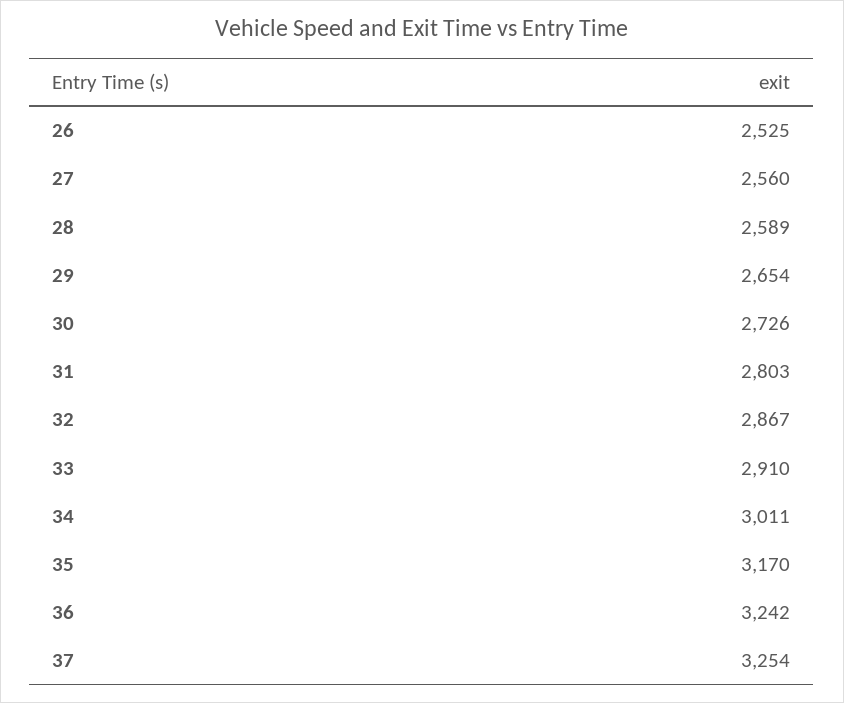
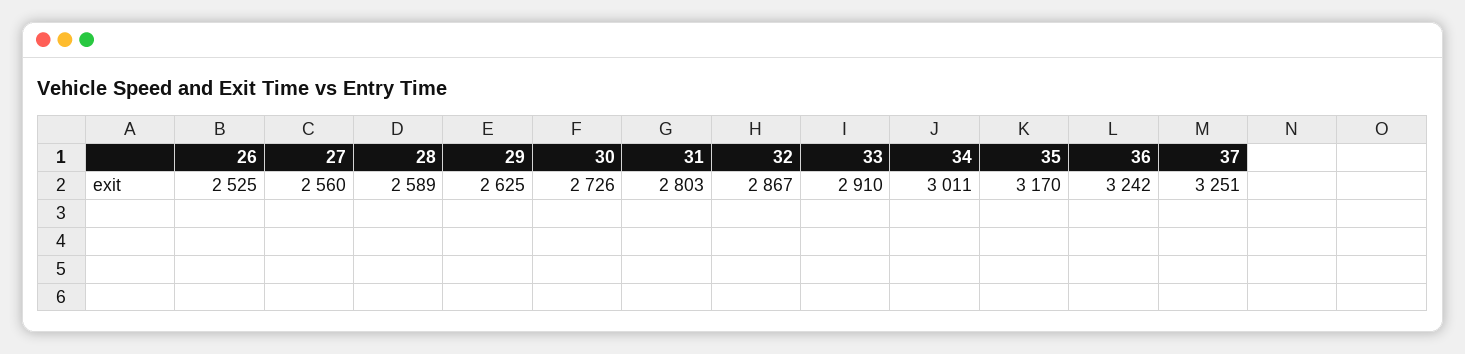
29: 2654 -> 2625
37: 3254 -> 3251

